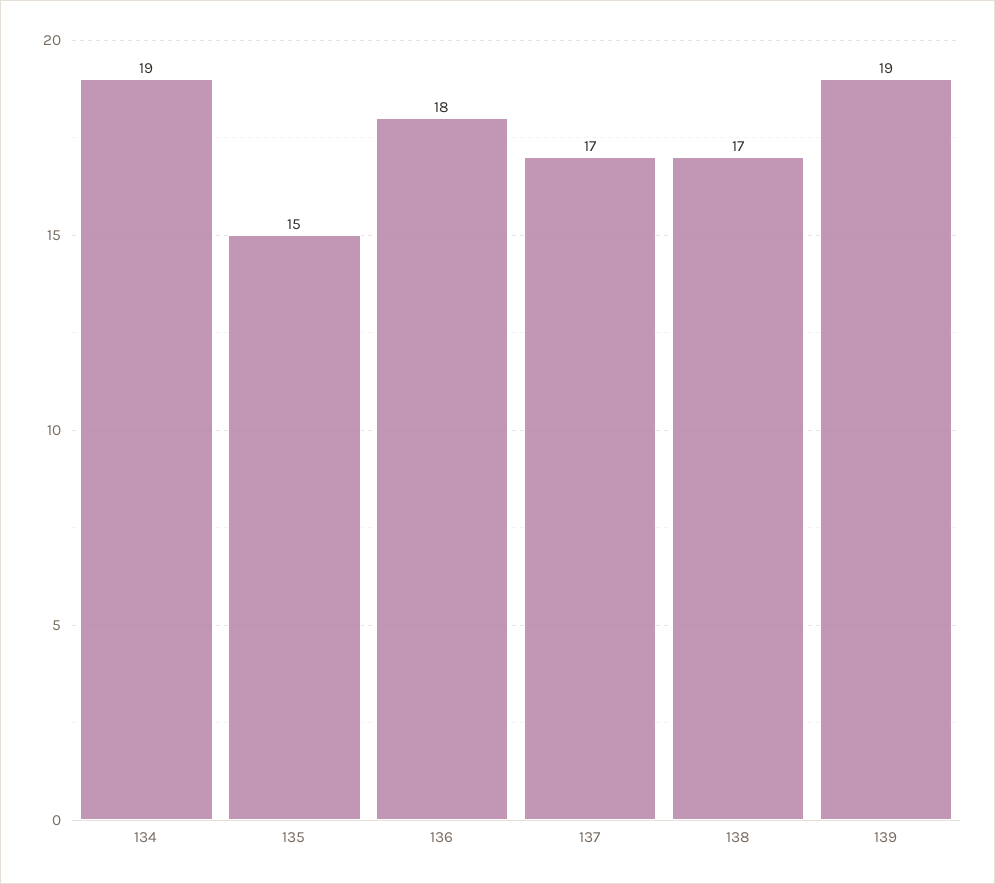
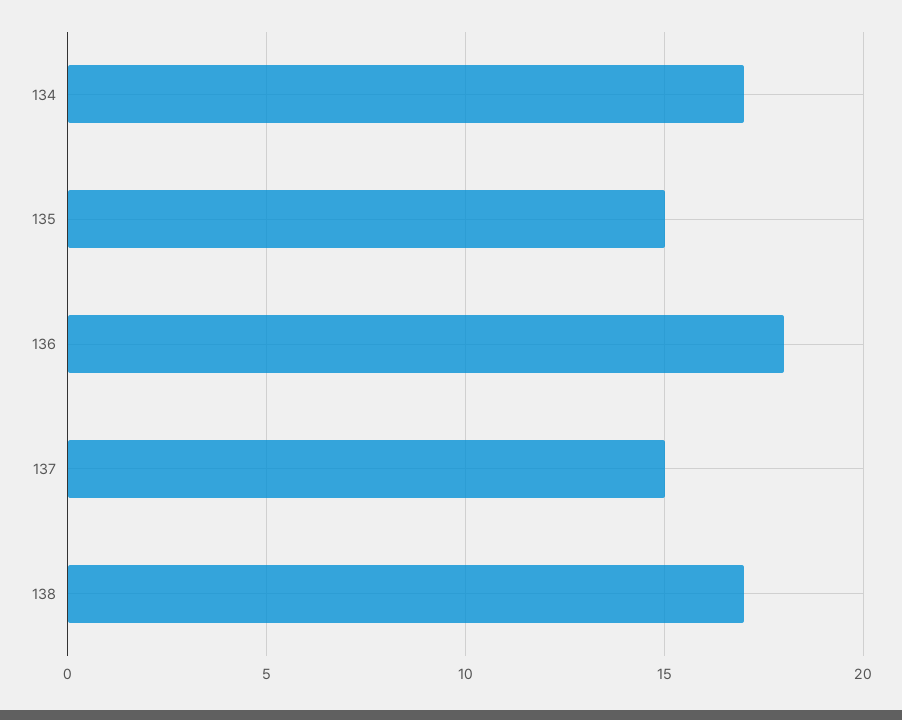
134: 19 -> 17
137: 17 -> 15
139: 19 -> none

